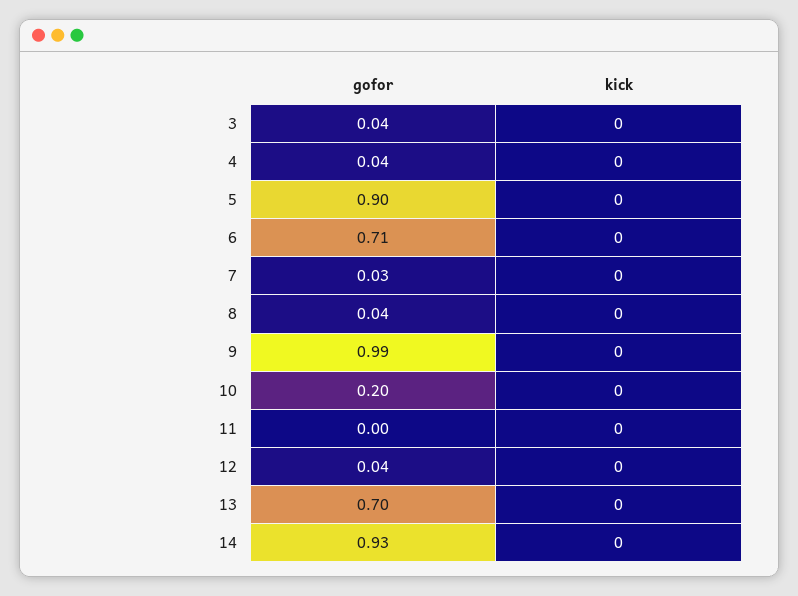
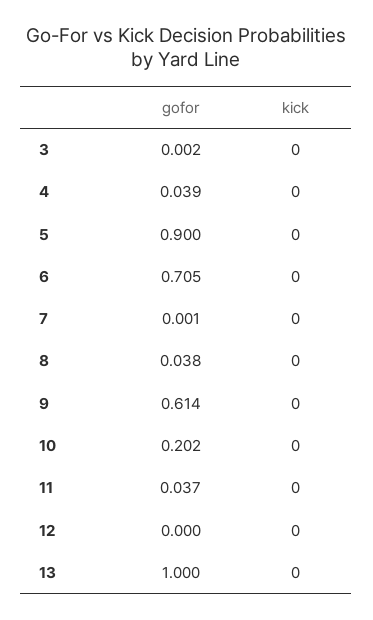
gofor, 3: 0.04 -> 0.002
gofor, 7: 0.03 -> 0.001
gofor, 9: 0.99 -> 0.614
gofor, 11: 0 -> 0.037
gofor, 12: 0.04 -> 0
gofor, 13: 0.7 -> 1
gofor, 14: 0.93 -> none
kick, 14: 0 -> none

